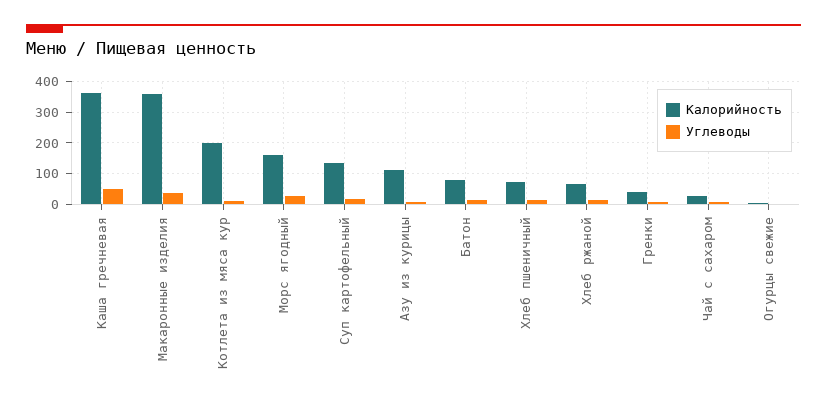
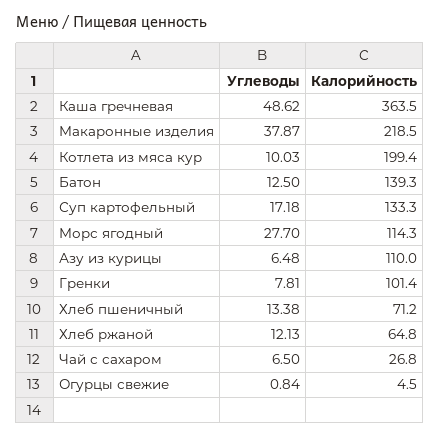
Калорийность, Макаронные изделия: 360 -> 218.5
Калорийность, Морс ягодный: 160 -> 114.3
Калорийность, Батон: 80 -> 139.3
Калорийность, Гренки: 40 -> 101.4

